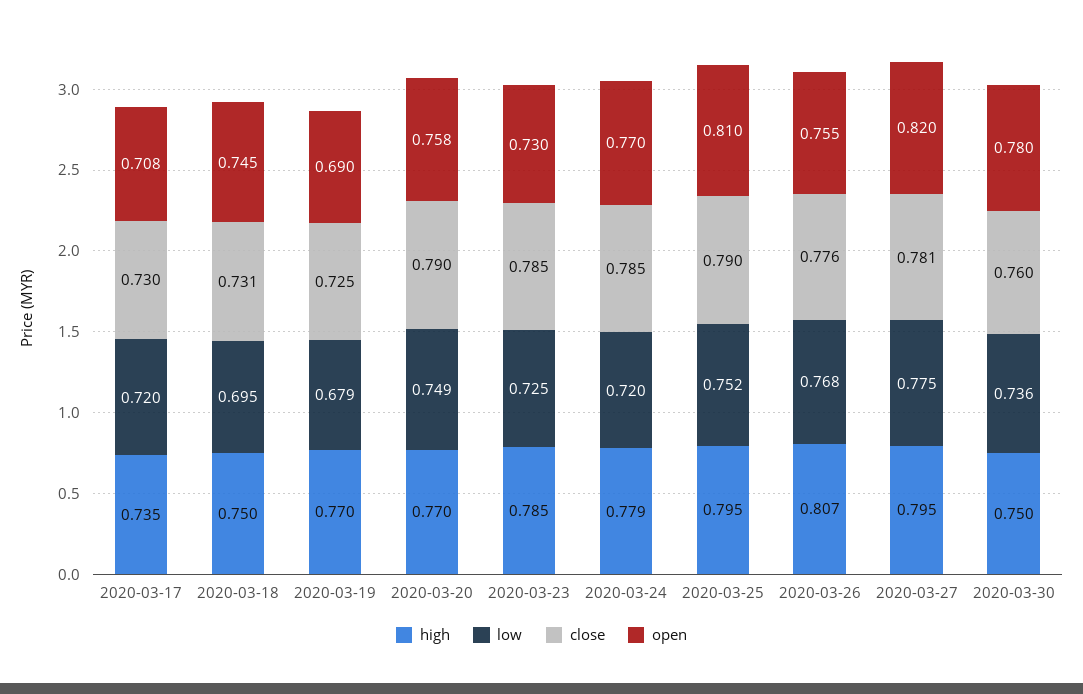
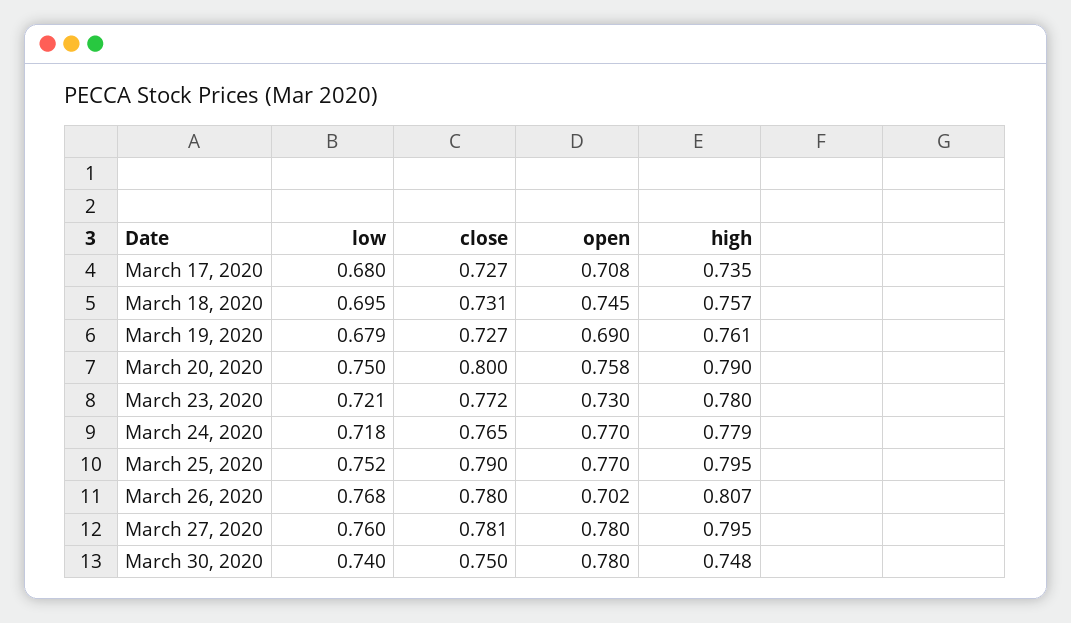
low, 2020-03-17: 0.72 -> 0.68
close, 2020-03-17: 0.73 -> 0.727
high, 2020-03-18: 0.75 -> 0.757
high, 2020-03-19: 0.77 -> 0.761
close, 2020-03-19: 0.725 -> 0.727
high, 2020-03-20: 0.77 -> 0.79
low, 2020-03-20: 0.749 -> 0.75
close, 2020-03-20: 0.79 -> 0.8
high, 2020-03-23: 0.785 -> 0.78
low, 2020-03-23: 0.725 -> 0.721
close, 2020-03-23: 0.785 -> 0.772
low, 2020-03-24: 0.72 -> 0.718
close, 2020-03-24: 0.785 -> 0.765
open, 2020-03-25: 0.81 -> 0.77
close, 2020-03-26: 0.776 -> 0.78
open, 2020-03-26: 0.755 -> 0.702
low, 2020-03-27: 0.775 -> 0.76
open, 2020-03-27: 0.82 -> 0.78
high, 2020-03-30: 0.75 -> 0.748
low, 2020-03-30: 0.736 -> 0.74
close, 2020-03-30: 0.76 -> 0.75

